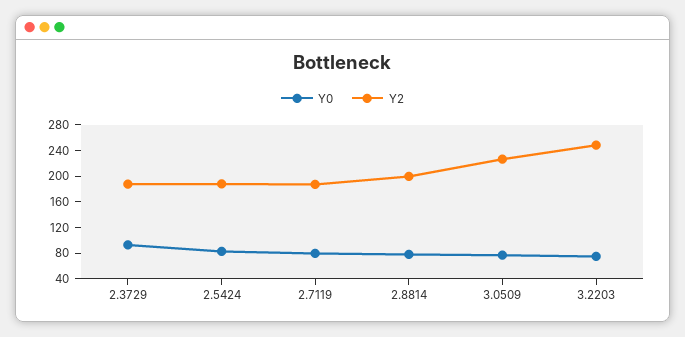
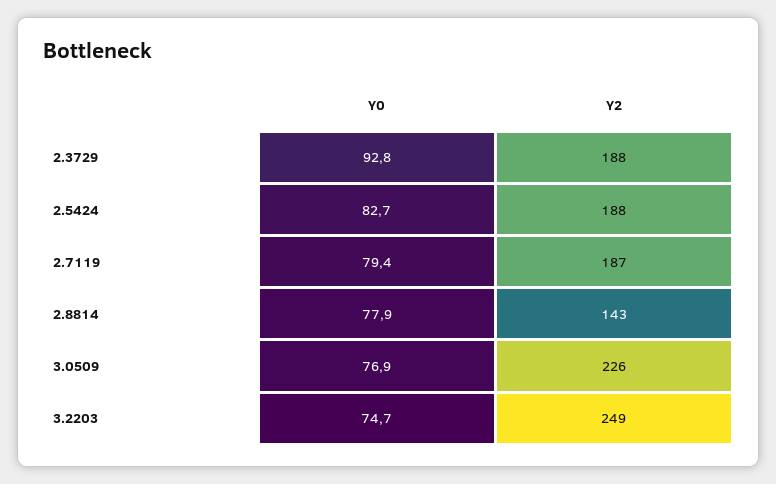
Y2, 2.8814: 200 -> 143

